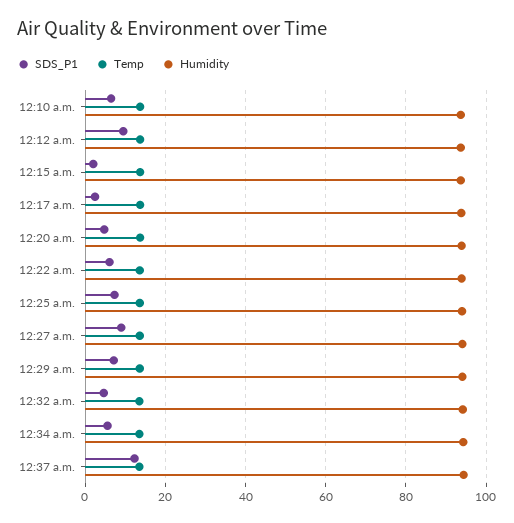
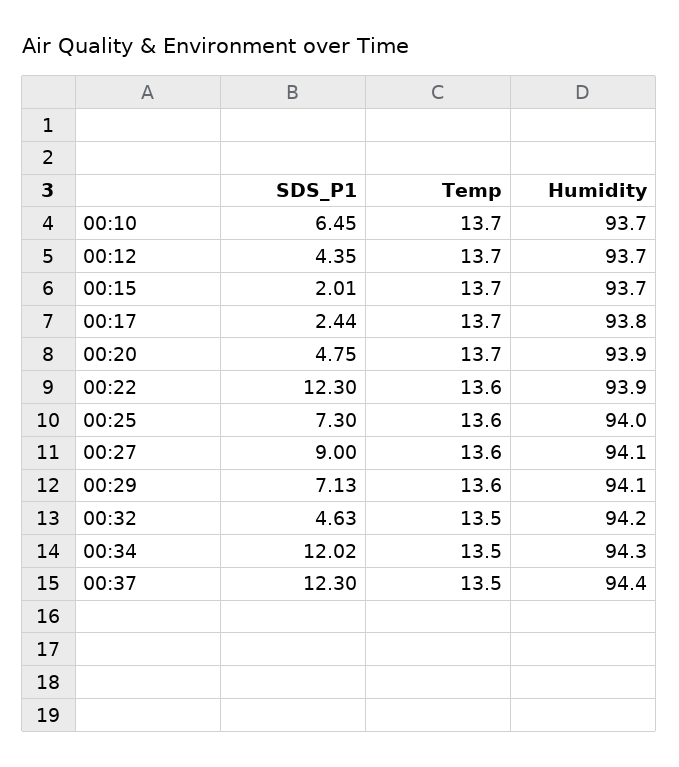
SDS_P1, 12:12 a.m.: 10 -> 4.35
SDS_P1, 12:22 a.m.: 6 -> 12.3
SDS_P1, 12:34 a.m.: 6 -> 12.02

